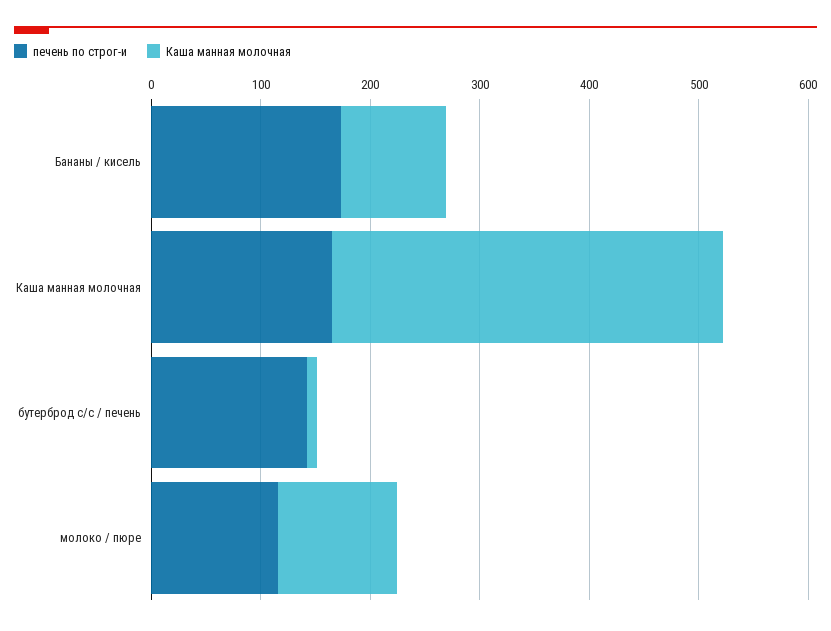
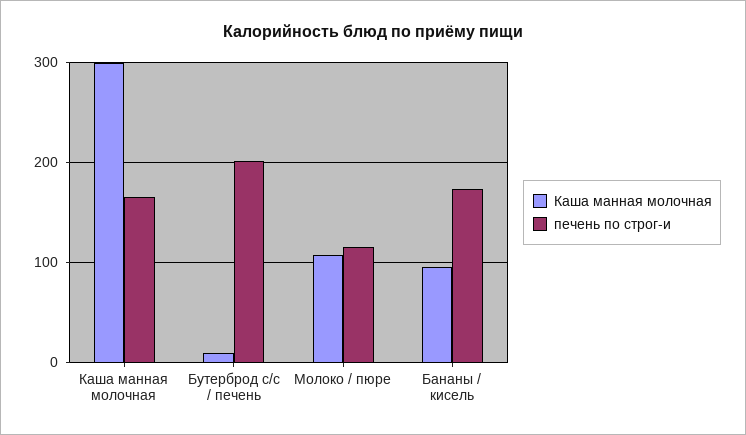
Каша манная молочная, Каша манная молочная: 360 -> 300
печень по строг-и, бутерброд с/с / печень: 140 -> 200

